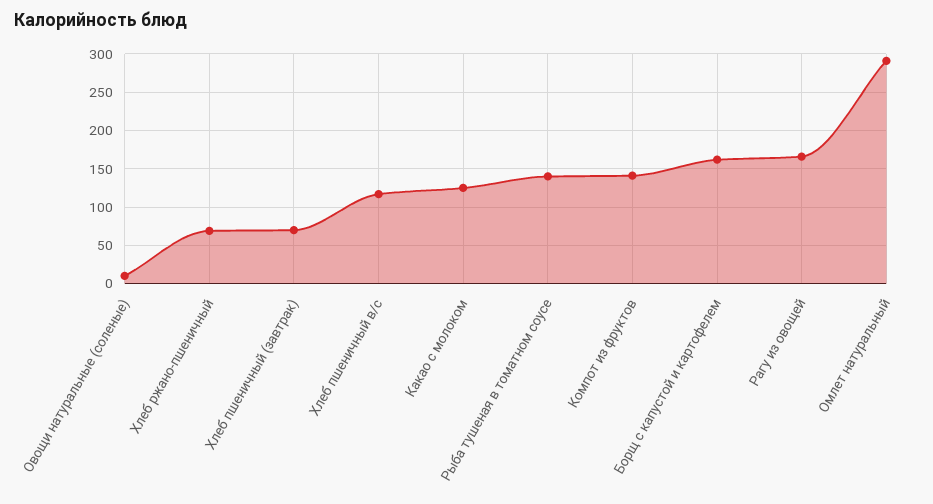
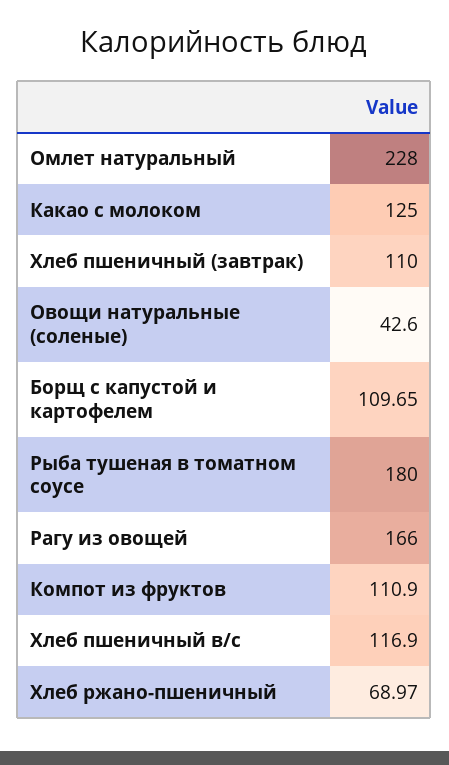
Овощи натуральные (соленые): 10 -> 42.6
Хлеб пшеничный (завтрак): 70 -> 110
Рыба тушеная в томатном соусе: 140 -> 180
Компот из фруктов: 140 -> 110.9
Борщ с капустой и картофелем: 160 -> 109.65
Омлет натуральный: 290 -> 228

